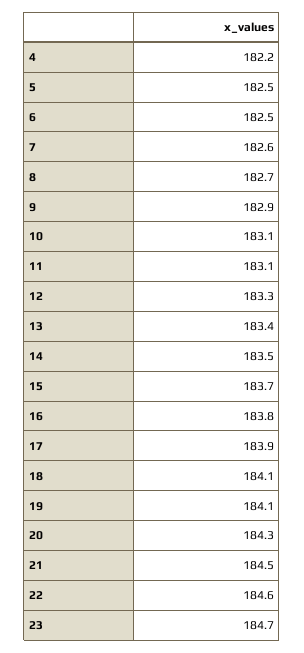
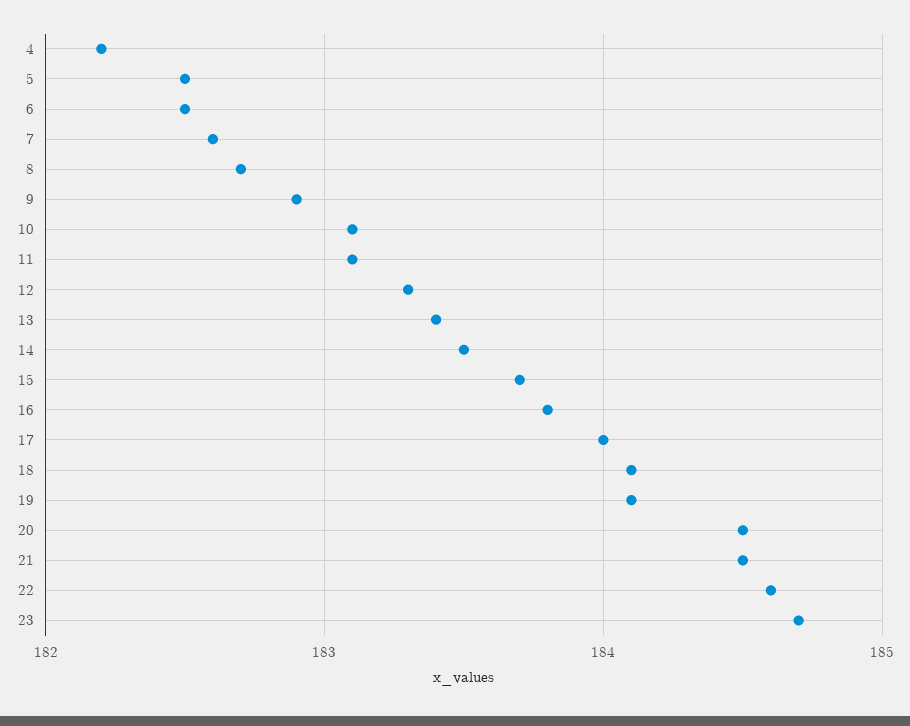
17: 183.9 -> 184
20: 184.3 -> 184.5

